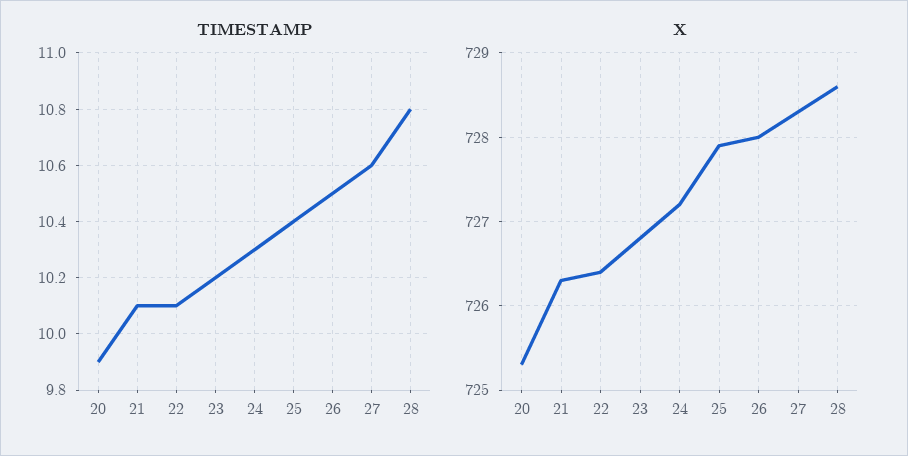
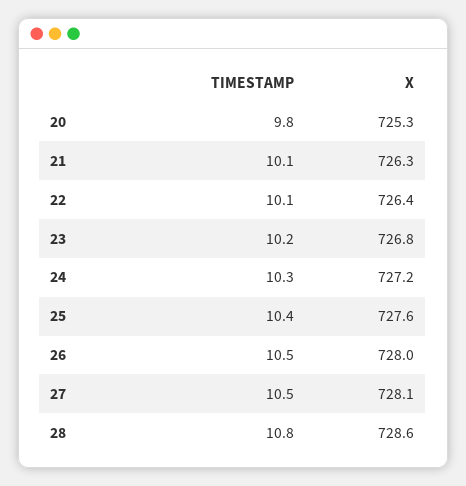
TIMESTAMP, 20: 9.9 -> 9.8
TIMESTAMP, 27: 10.6 -> 10.5
X, 25: 727.9 -> 727.6
X, 27: 728.3 -> 728.1

